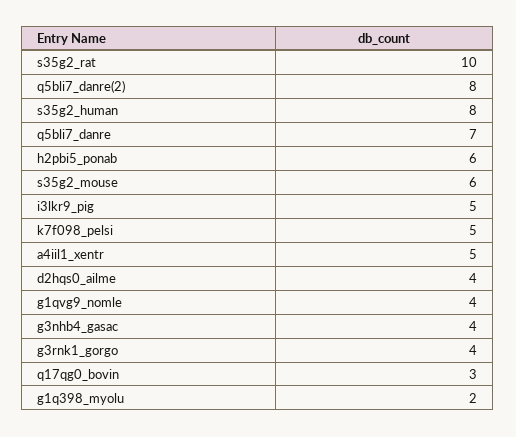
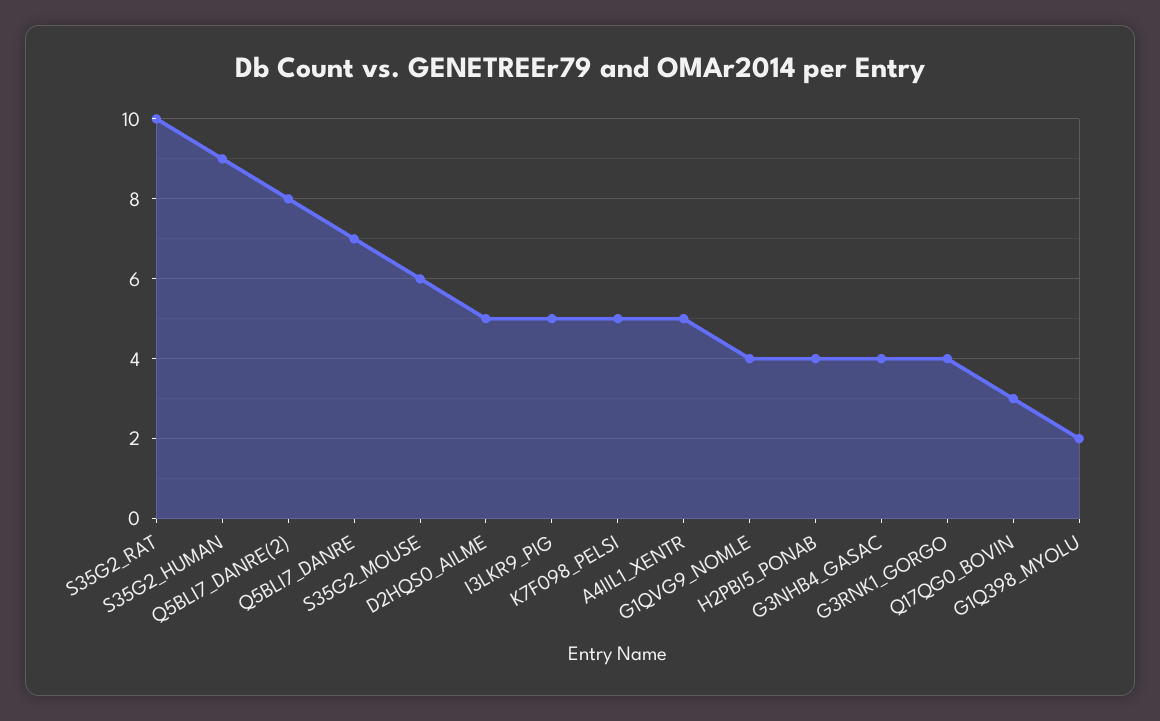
s35g2_human: 8 -> 9
h2pbi5_ponab: 6 -> 4
d2hqs0_ailme: 4 -> 5

